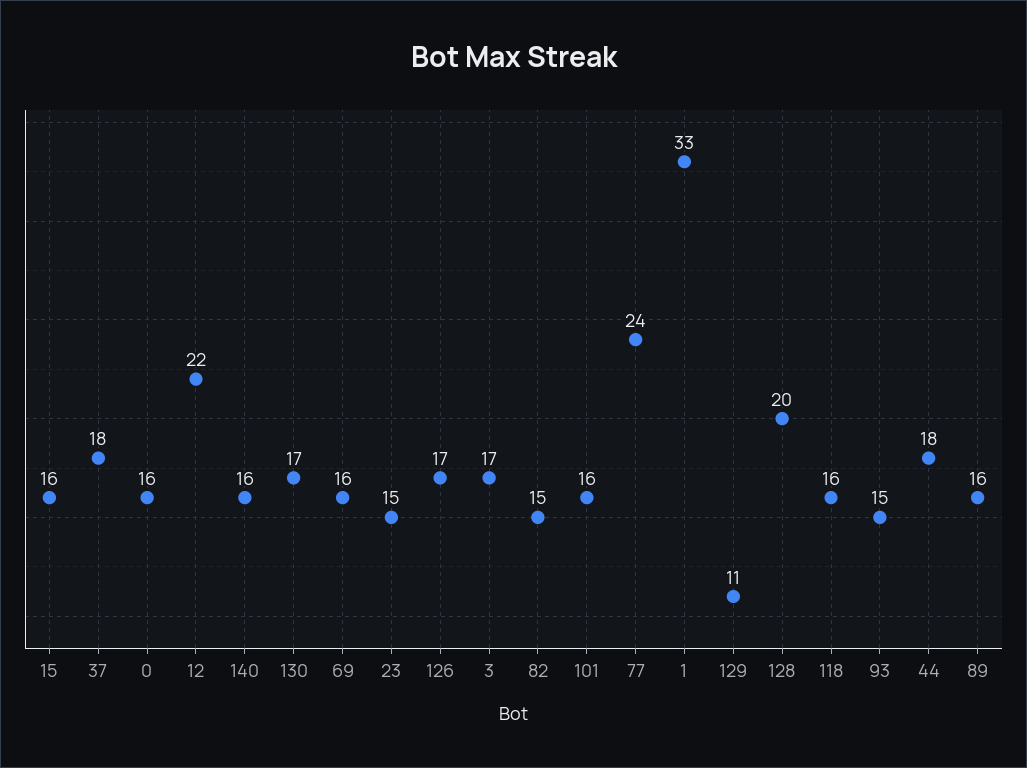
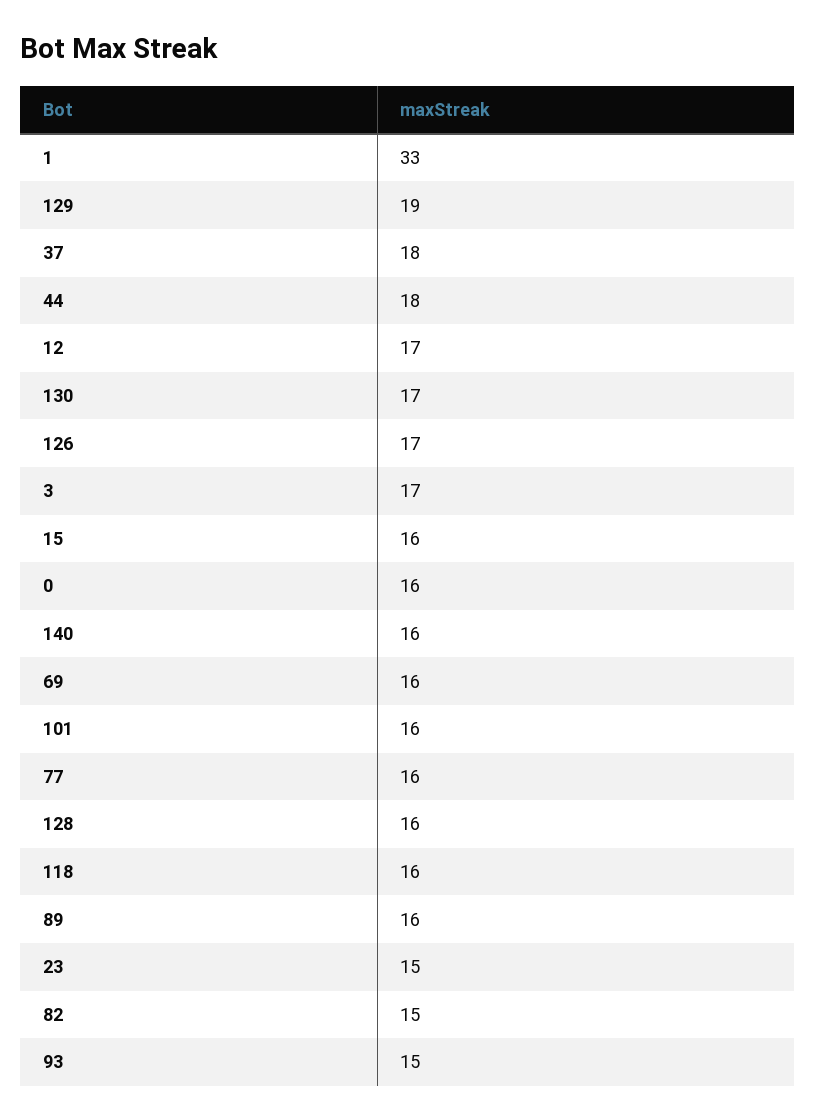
12: 22 -> 17
77: 24 -> 16
129: 11 -> 19
128: 20 -> 16

